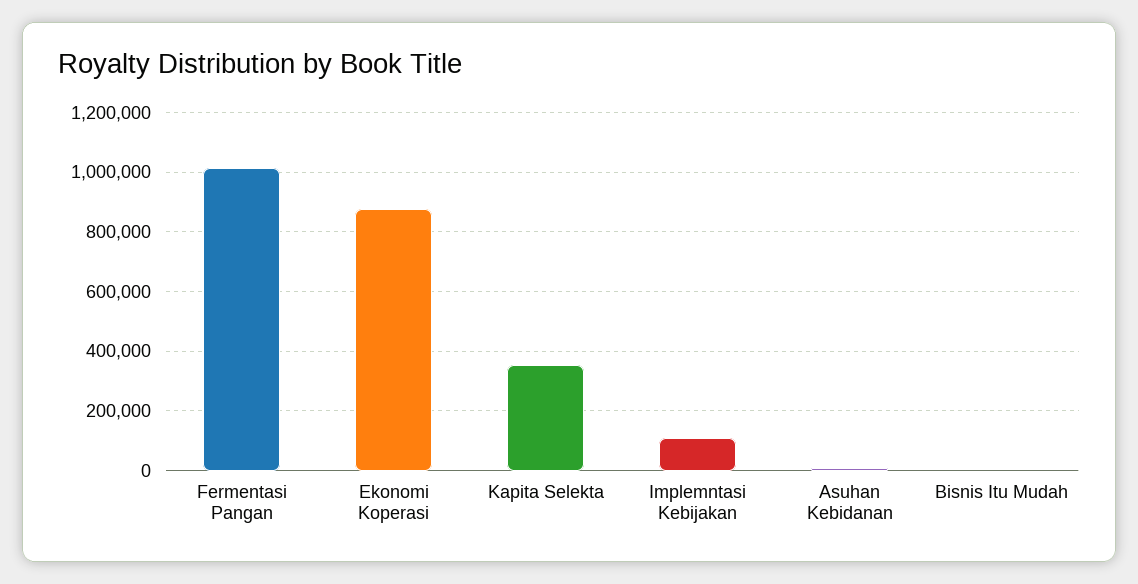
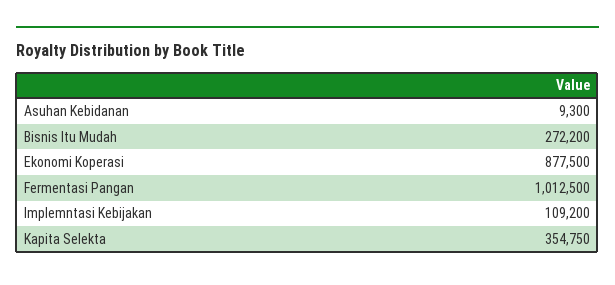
Bisnis Itu Mudah: 0 -> 272200

